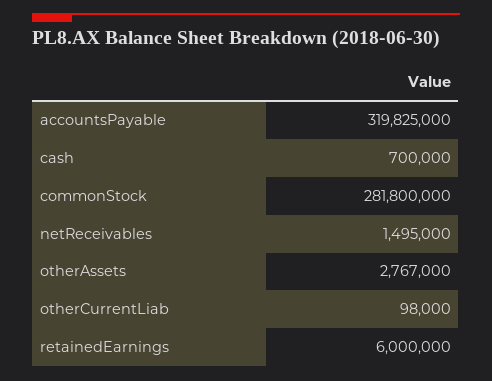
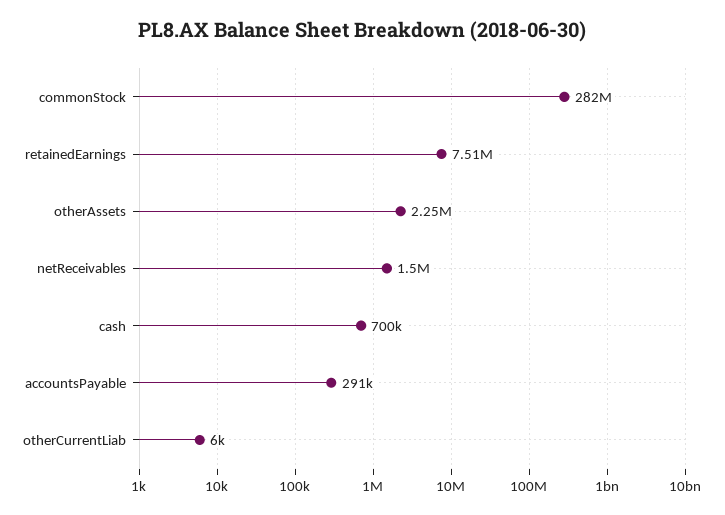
accountsPayable: 319825000 -> 291000
otherAssets: 2767000 -> 2250000
otherCurrentLiab: 98000 -> 6000
retainedEarnings: 6000000 -> 7510000

